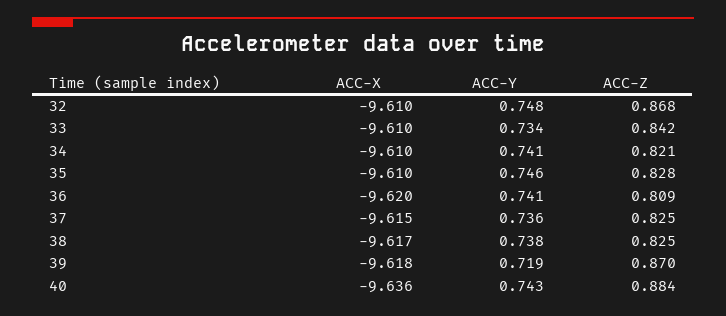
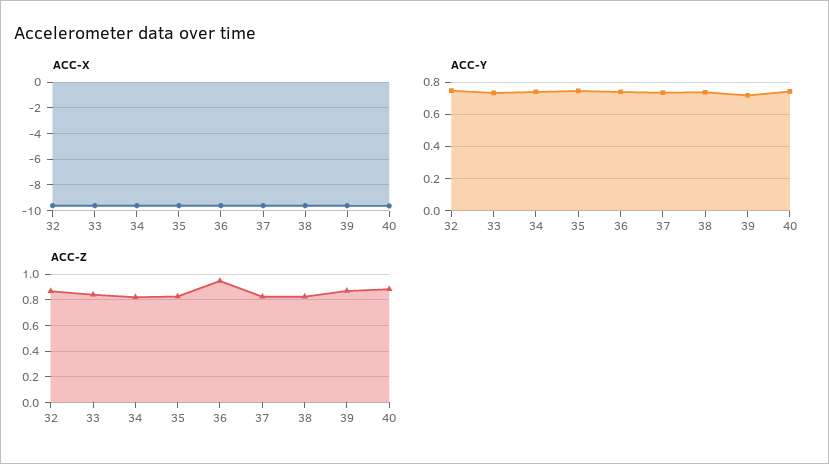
ACC-Z, 36: 0.809 -> 0.95

